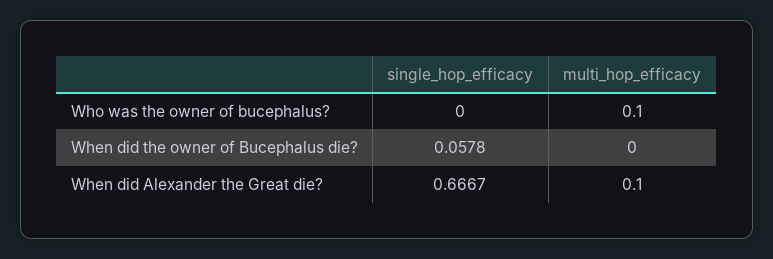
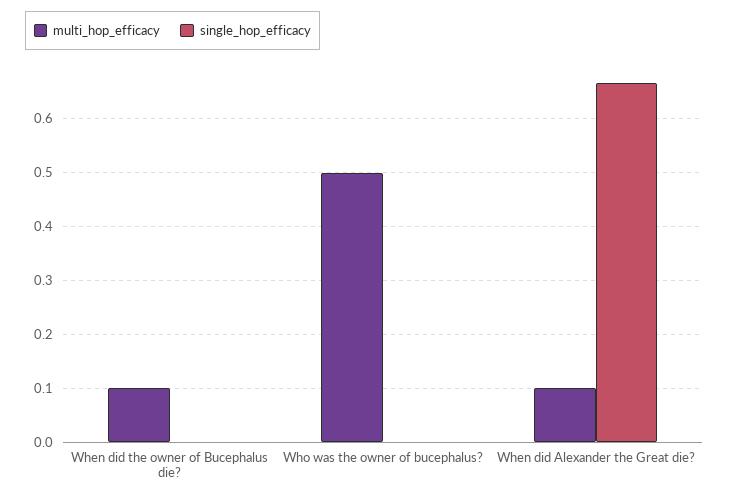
multi_hop_efficacy, Who was the owner of bucephalus?: 0.1 -> 0.5
single_hop_efficacy, When did the owner of Bucephalus die?: 0.0578 -> 0
multi_hop_efficacy, When did the owner of Bucephalus die?: 0 -> 0.1

